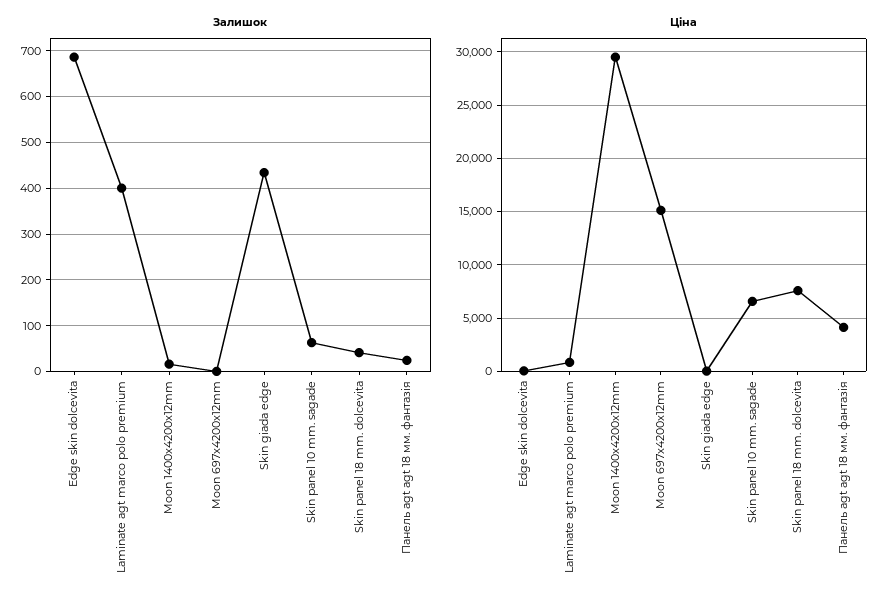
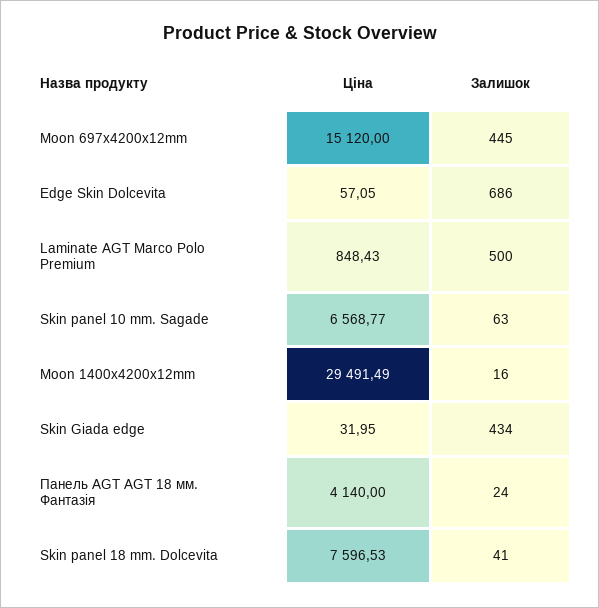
Залишок, Laminate agt marco polo premium: 400 -> 500
Залишок, Moon 697x4200x12mm: 0 -> 445

